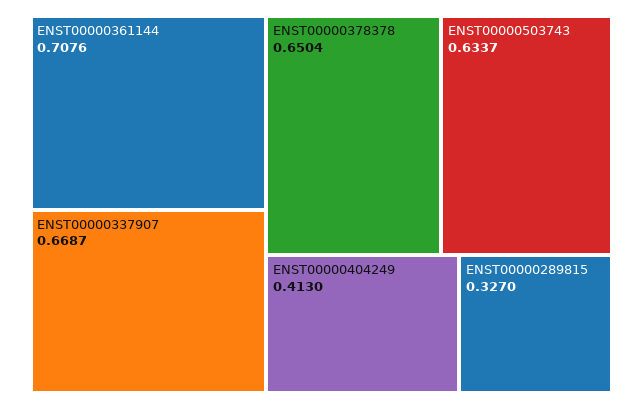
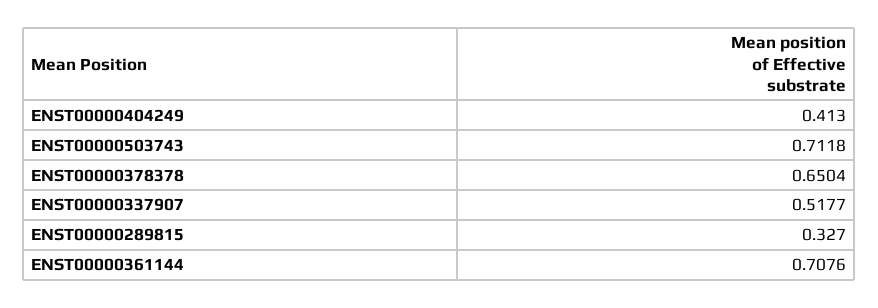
ENST00000337907: 0.6687 -> 0.5177
ENST00000503743: 0.6337 -> 0.7118

